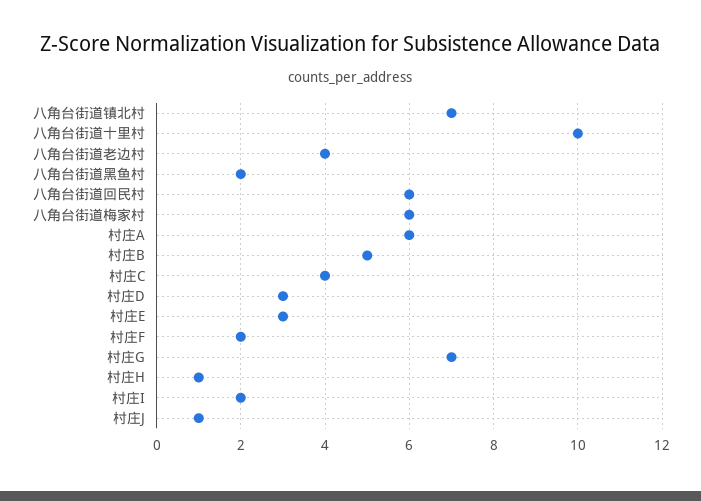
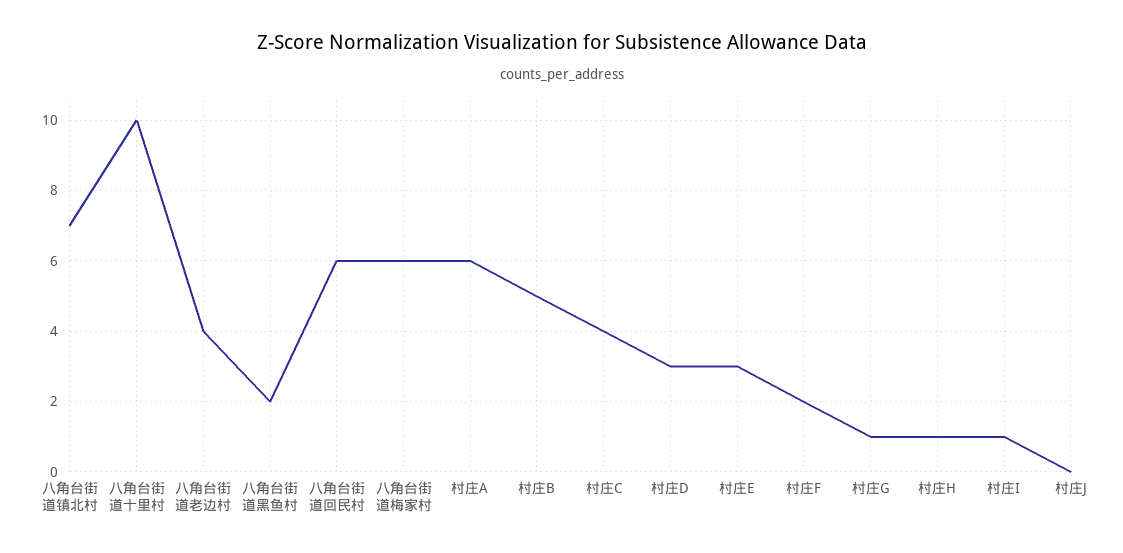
村庄G: 7 -> 1
村庄I: 2 -> 1
村庄J: 1 -> 0

